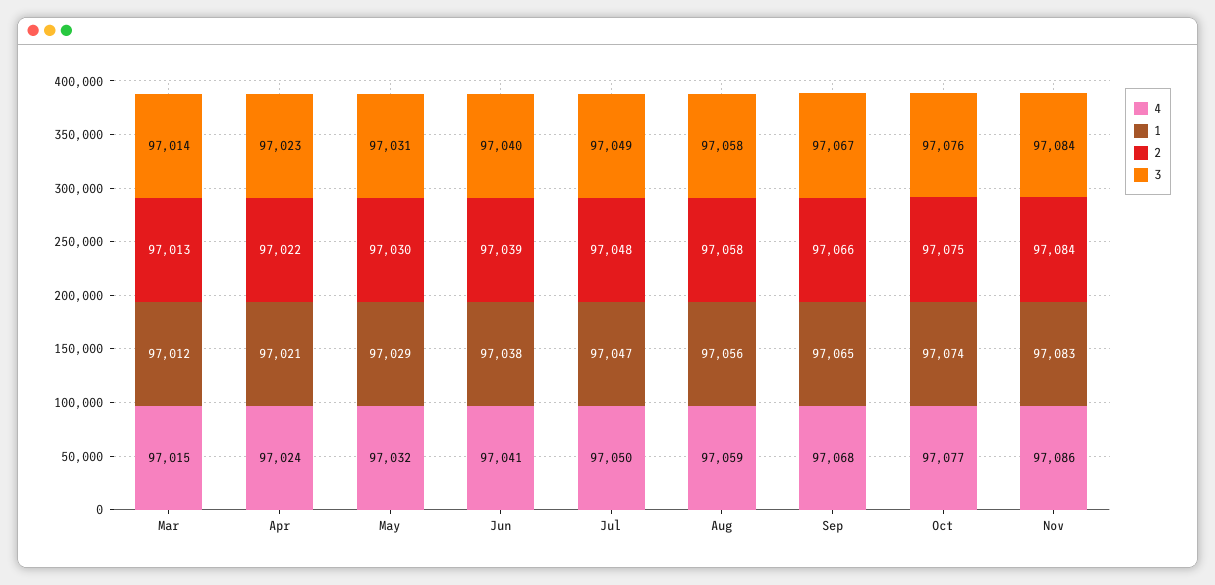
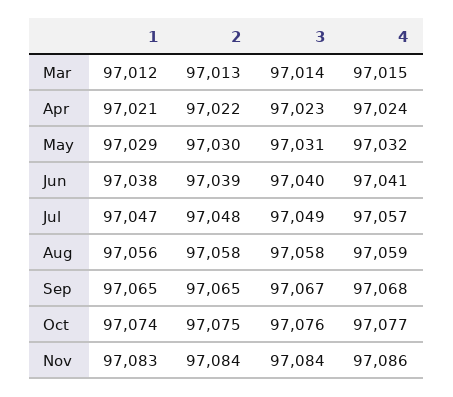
4, Jul: 97050 -> 97057
2, Sep: 97066 -> 97065

